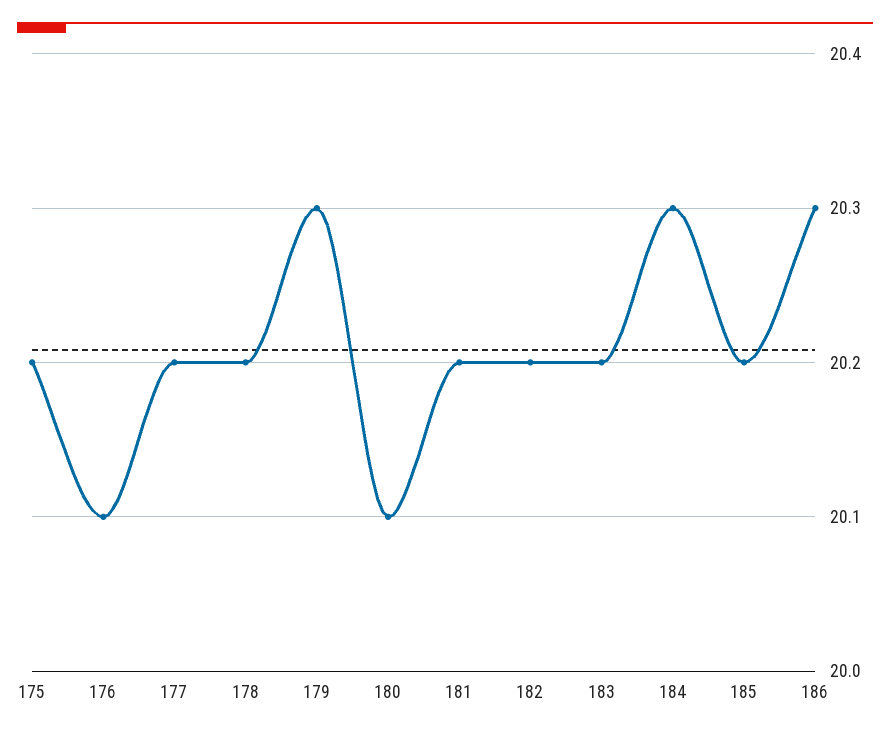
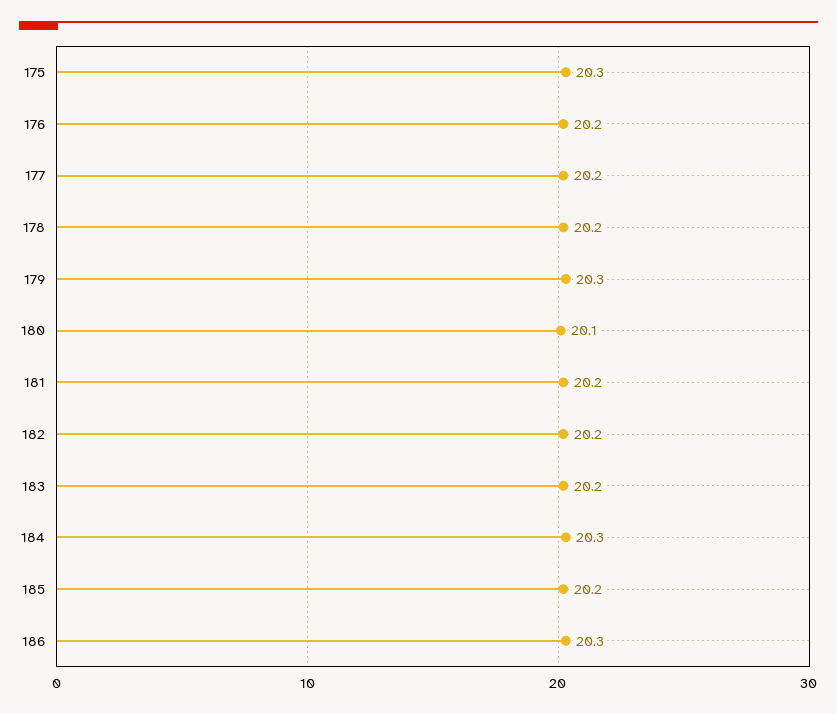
175: 20.2 -> 20.3
176: 20.1 -> 20.2

